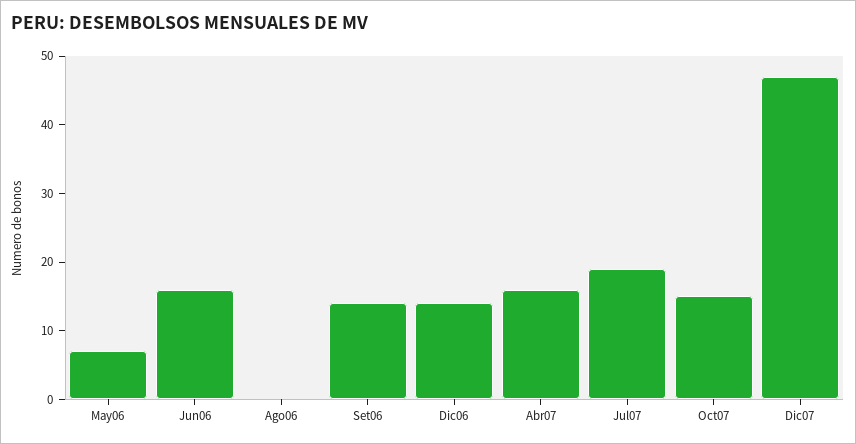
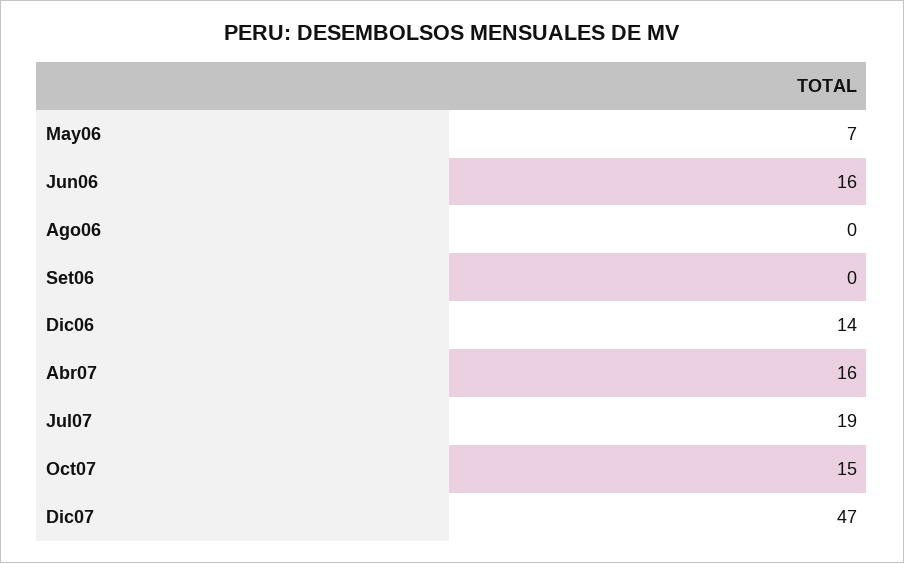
Set06: 15 -> 0

